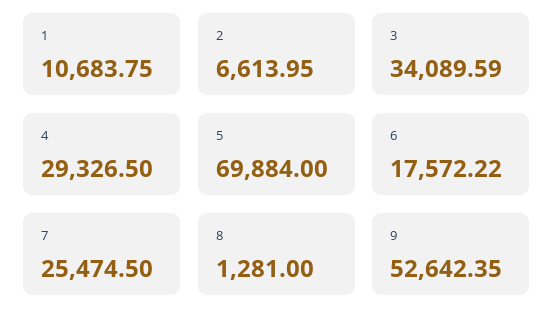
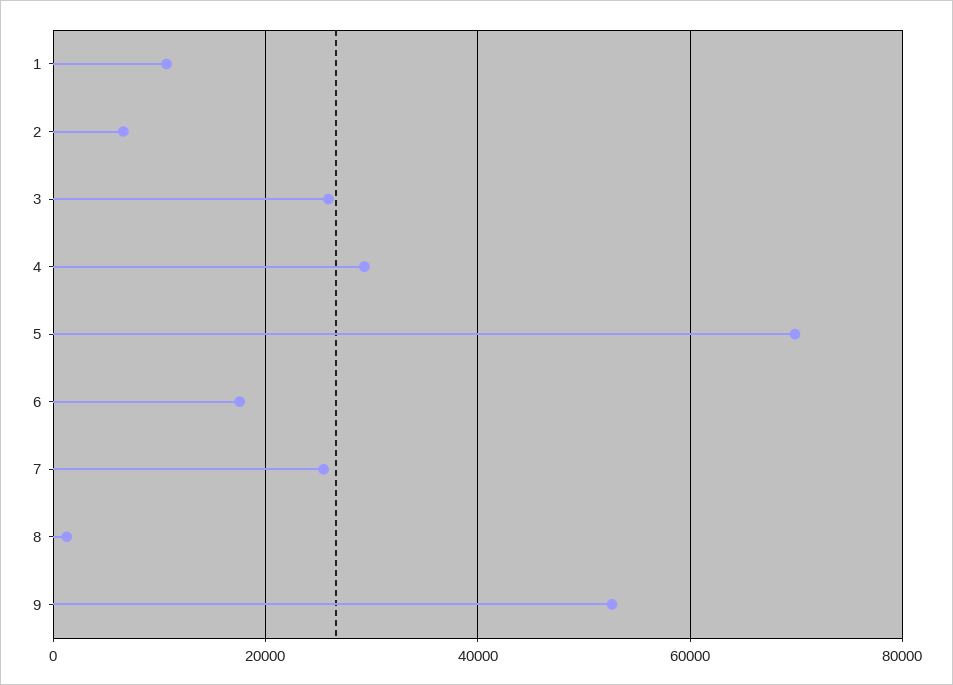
3: 34089.59 -> 26000

